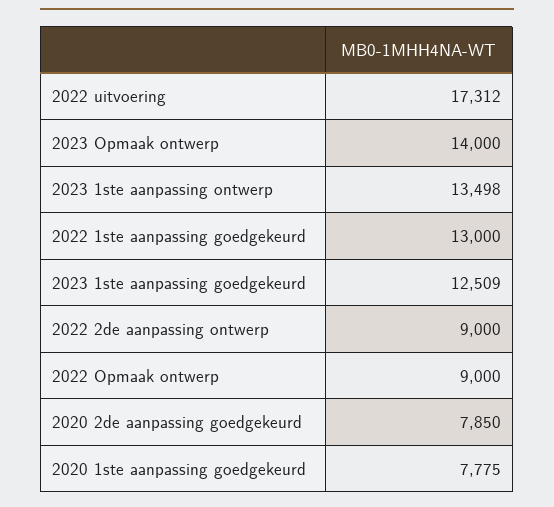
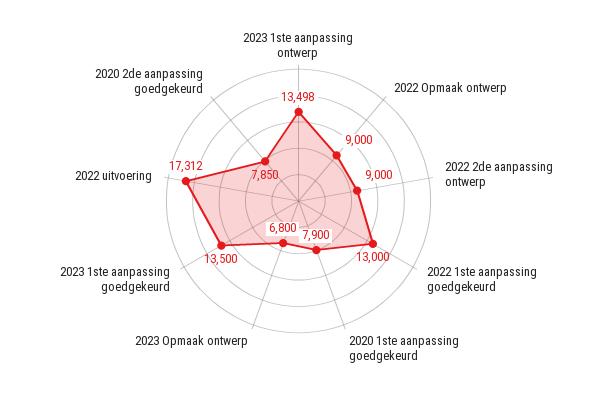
2023 Opmaak ontwerp: 14000 -> 6800
2023 1ste aanpassing goedgekeurd: 12509 -> 13500
2020 1ste aanpassing goedgekeurd: 7775 -> 7900

